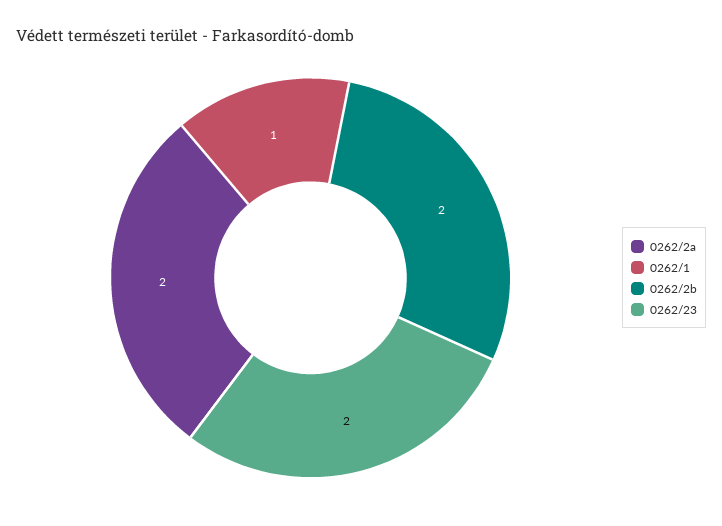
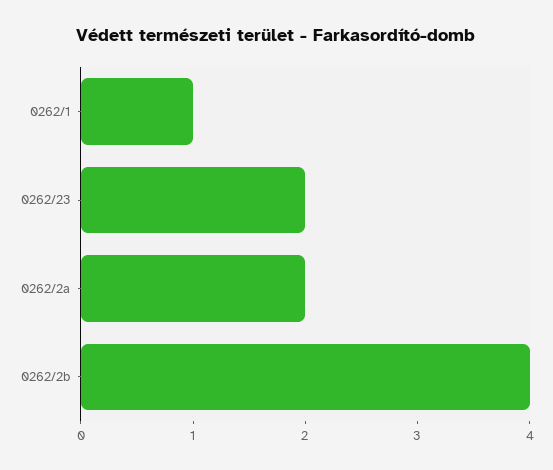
0262/2b: 2 -> 4

